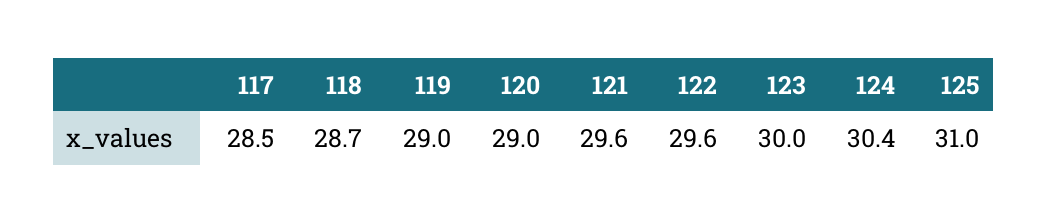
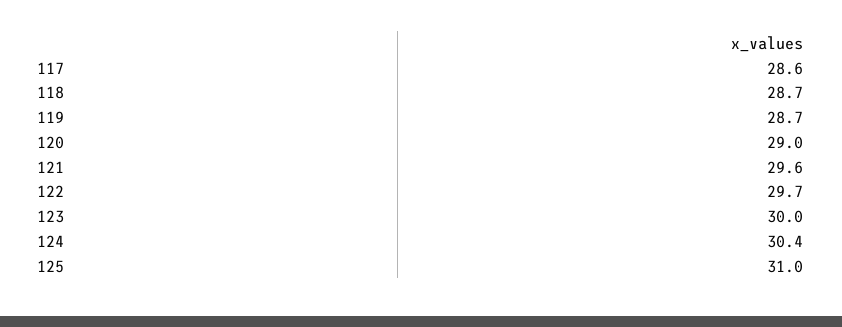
117: 28.5 -> 28.6
119: 29 -> 28.7
122: 29.6 -> 29.7

